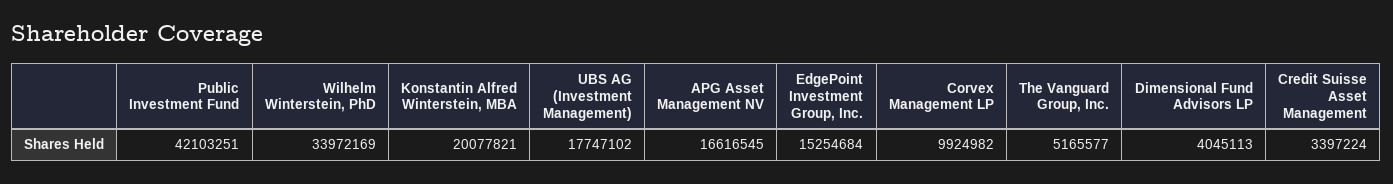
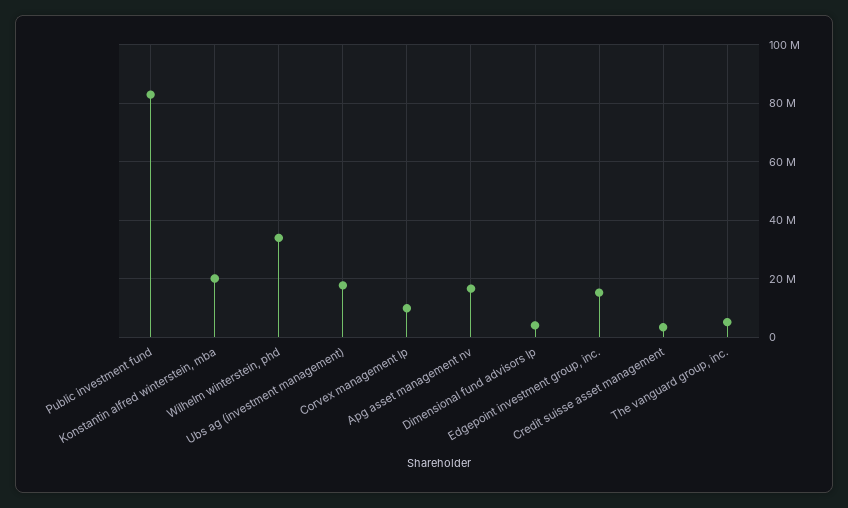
Public Investment Fund: 42103251 -> 82500000

